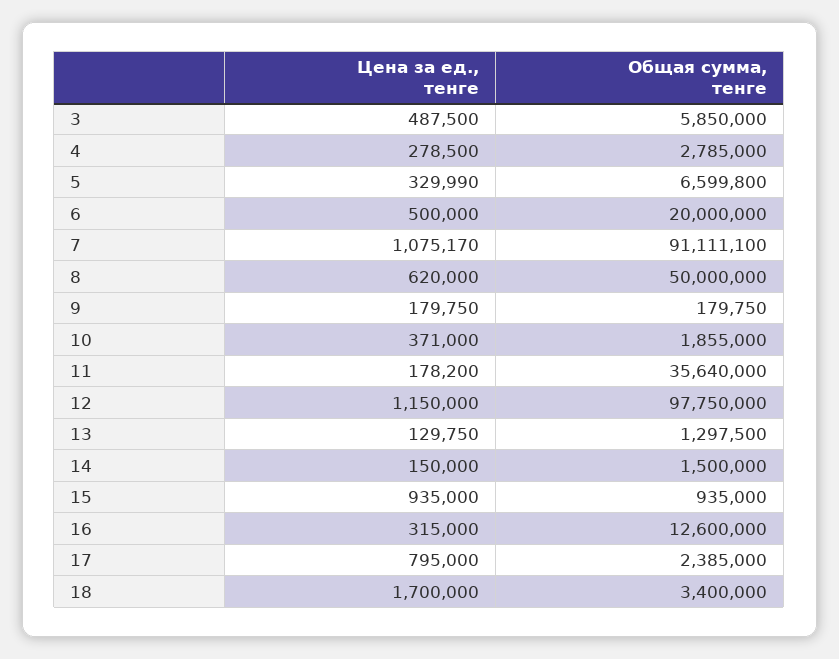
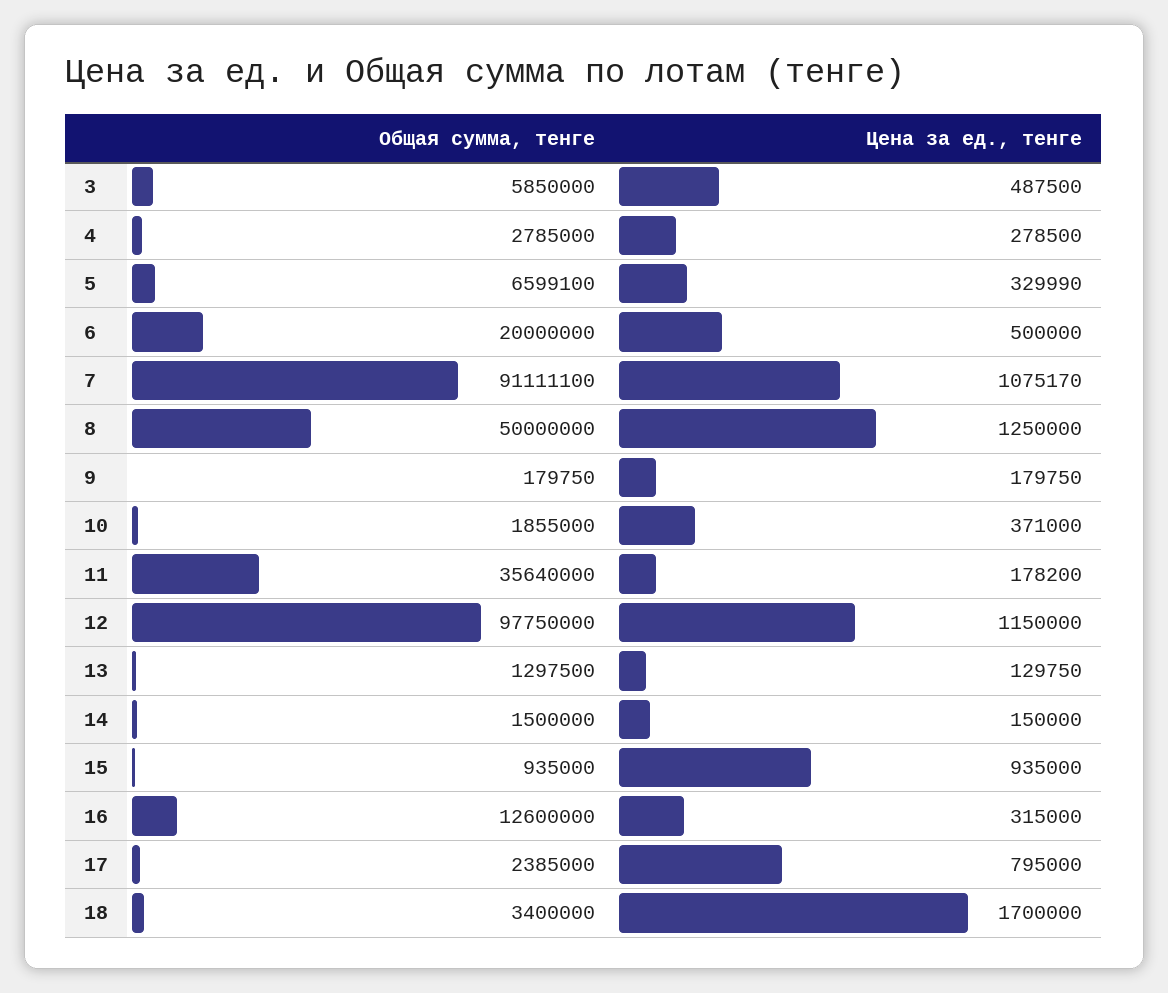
Общая сумма, тенге, 5: 6599800 -> 6599100
Цена за ед., тенге, 8: 620000 -> 1250000

